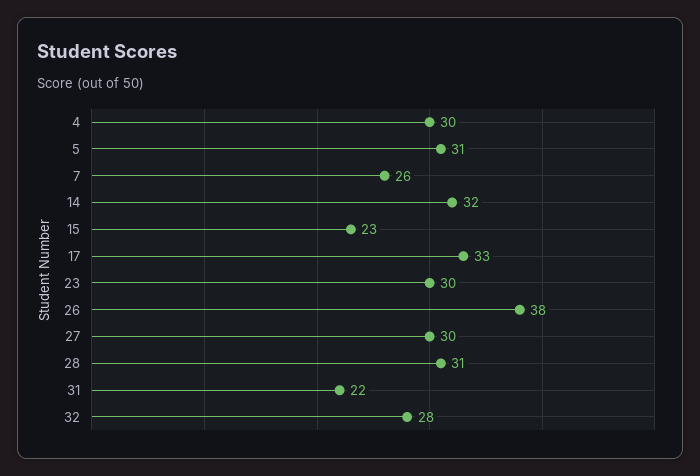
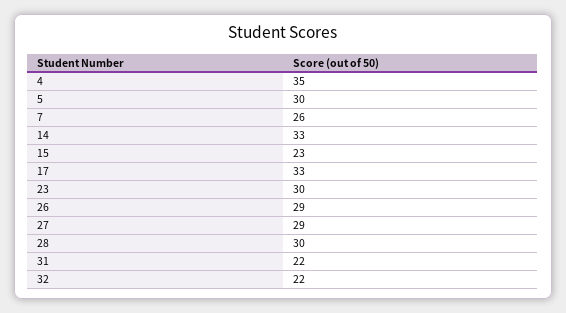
4: 30 -> 35
5: 31 -> 30
14: 32 -> 33
26: 38 -> 29
27: 30 -> 29
28: 31 -> 30
32: 28 -> 22

